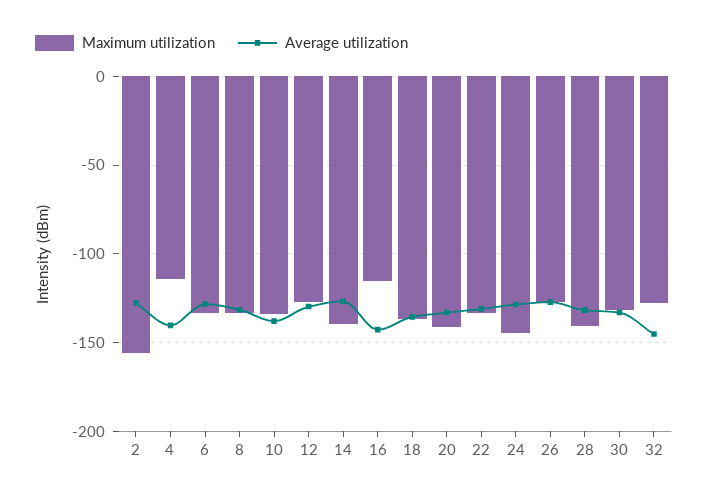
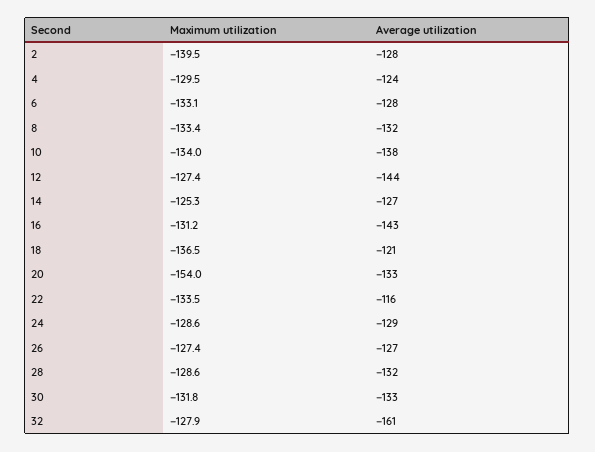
Maximum utilization, 2: -155 -> -139.5
Maximum utilization, 4: -115 -> -129.5
Average utilization, 4: -140 -> -124
Average utilization, 12: -130 -> -144
Maximum utilization, 14: -140 -> -125.3
Maximum utilization, 16: -115 -> -131.2
Average utilization, 18: -135 -> -121
Maximum utilization, 20: -140 -> -154
Average utilization, 22: -130 -> -116
Maximum utilization, 24: -145 -> -128.6
Maximum utilization, 28: -140 -> -128.6
Average utilization, 32: -145 -> -161

